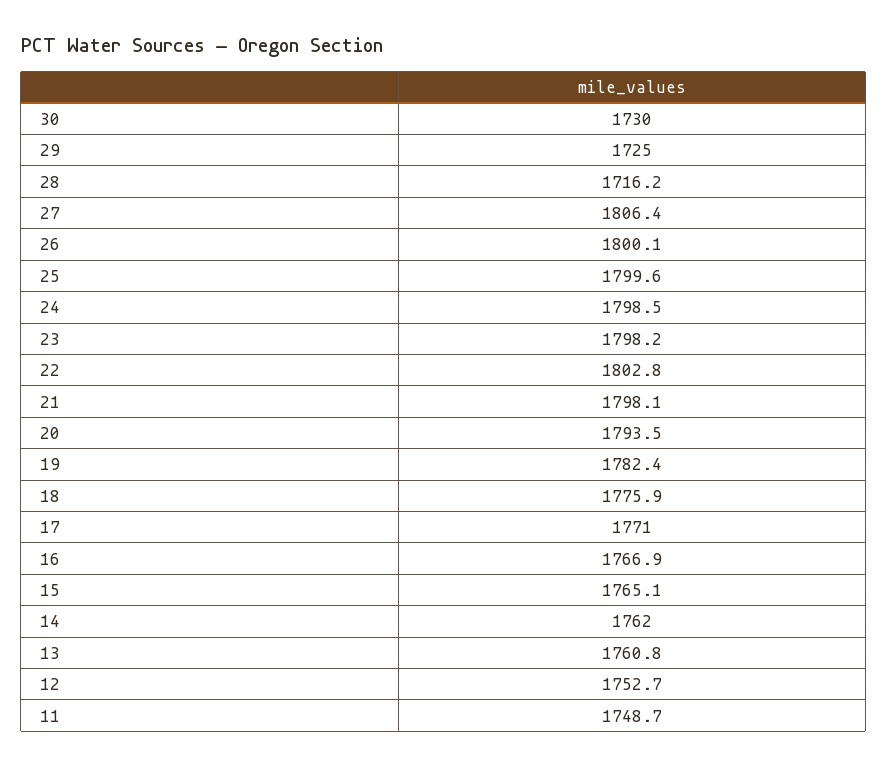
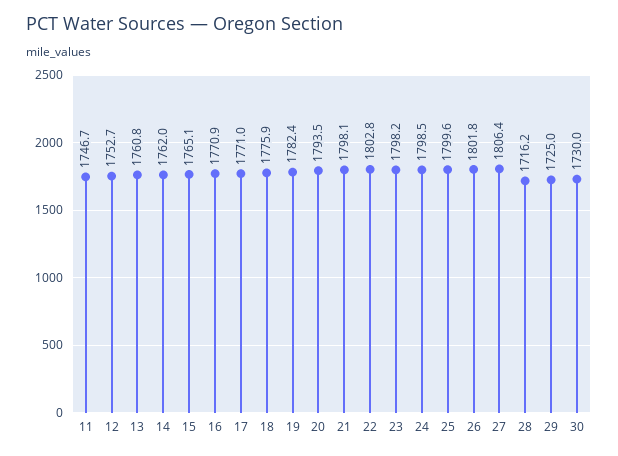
26: 1800.1 -> 1801.8
16: 1766.9 -> 1770.9
11: 1748.7 -> 1746.7

